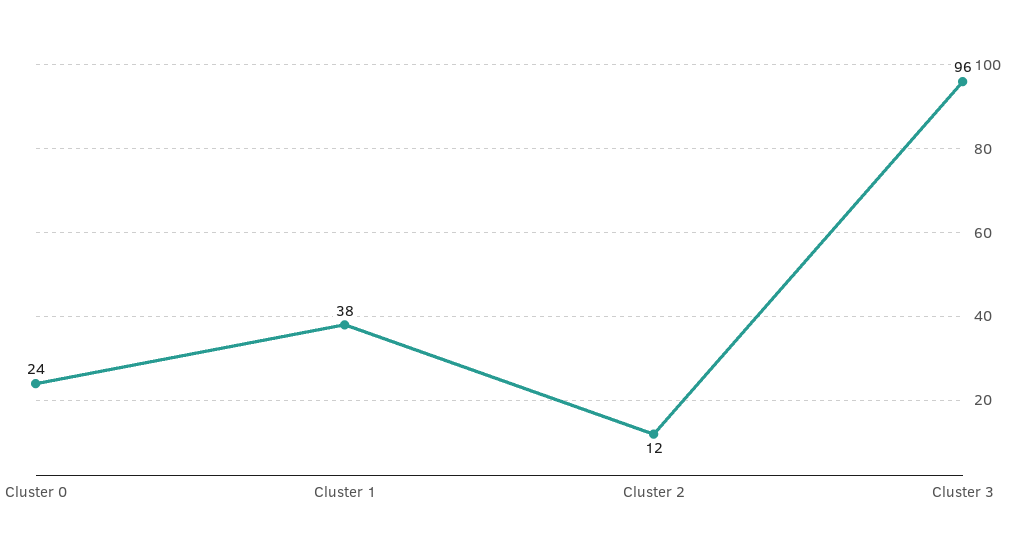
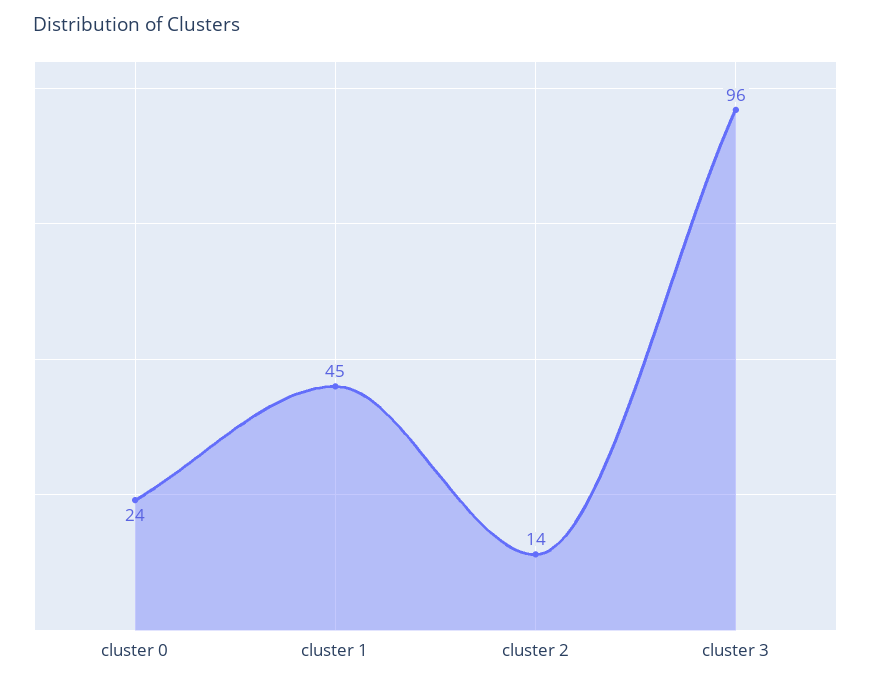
Cluster 1: 38 -> 45
Cluster 2: 12 -> 14

